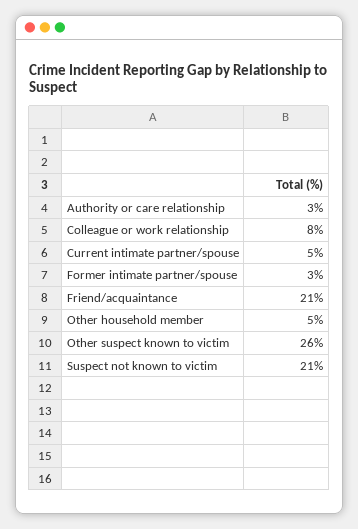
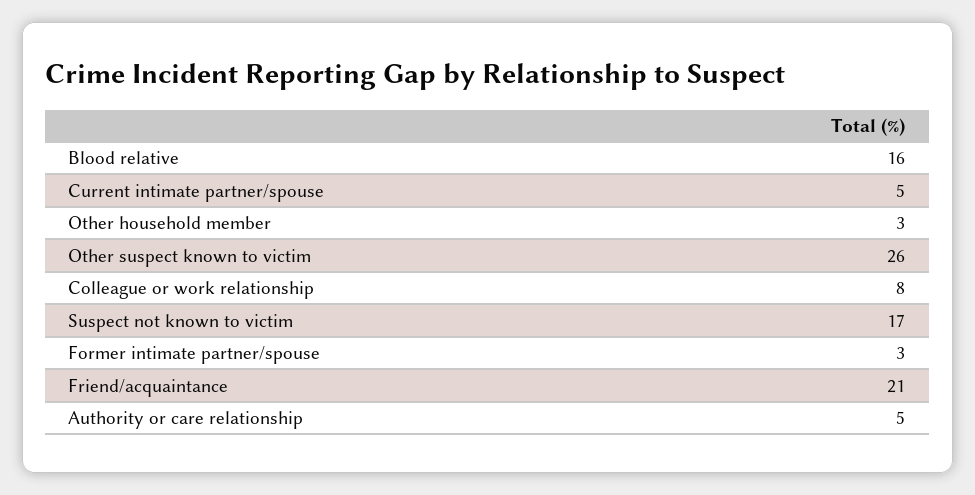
Authority or care relationship: 3 -> 5
Other household member: 5 -> 3
Suspect not known to victim: 21 -> 17
Blood relative: none -> 16

